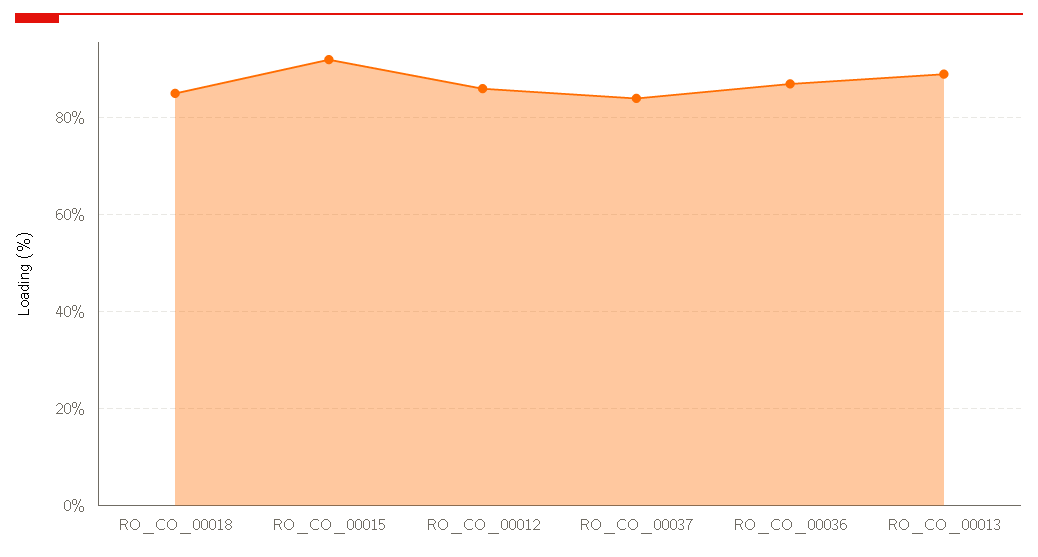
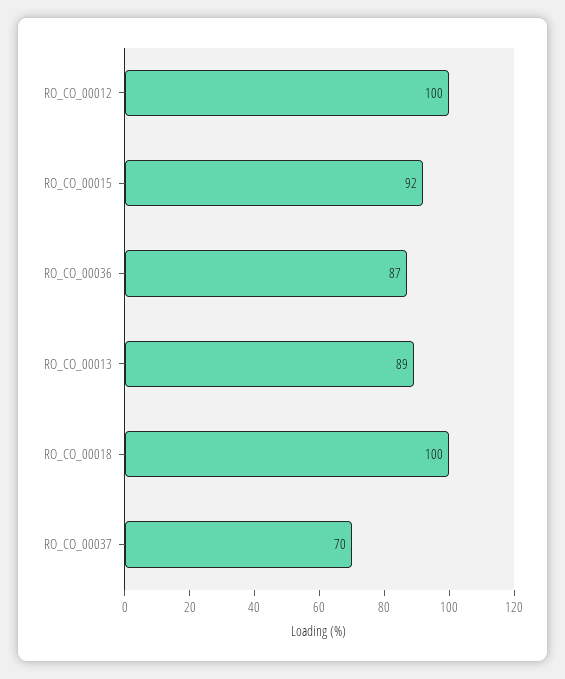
RO_CO_00018: 85 -> 100
RO_CO_00012: 85 -> 100
RO_CO_00037: 85 -> 70

